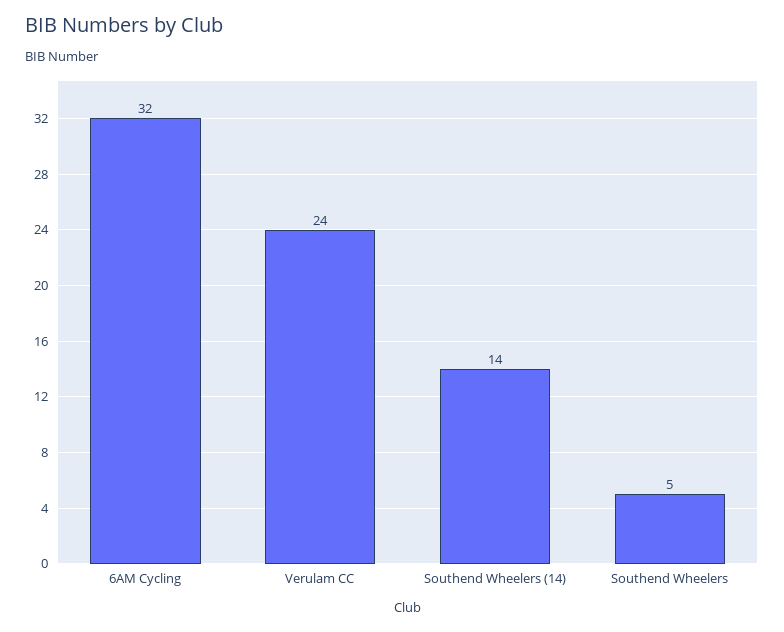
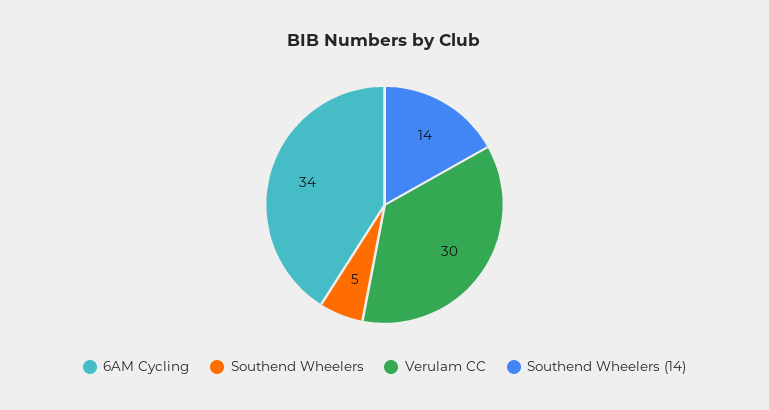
6AM Cycling: 32 -> 34
Verulam CC: 24 -> 30

